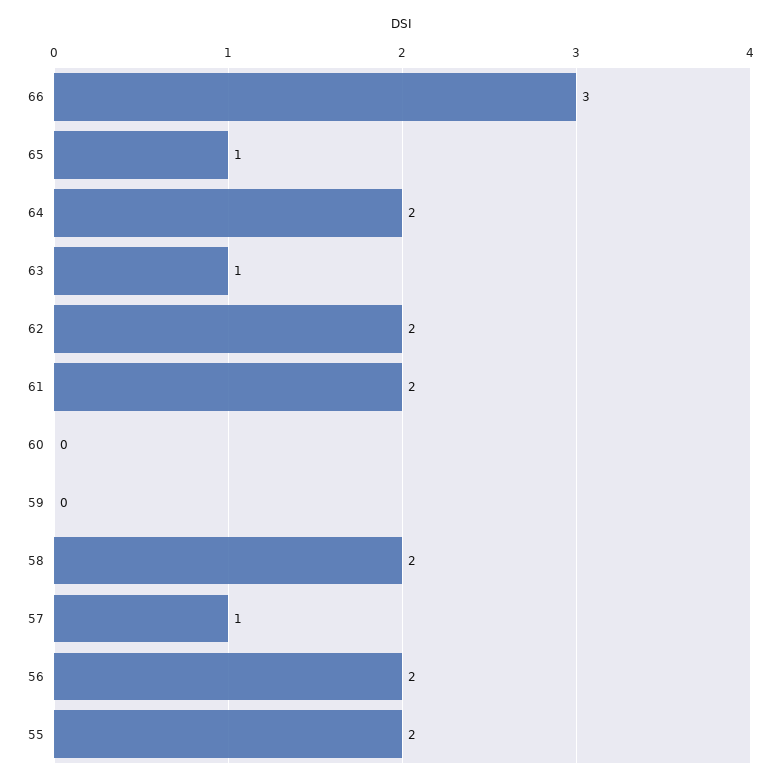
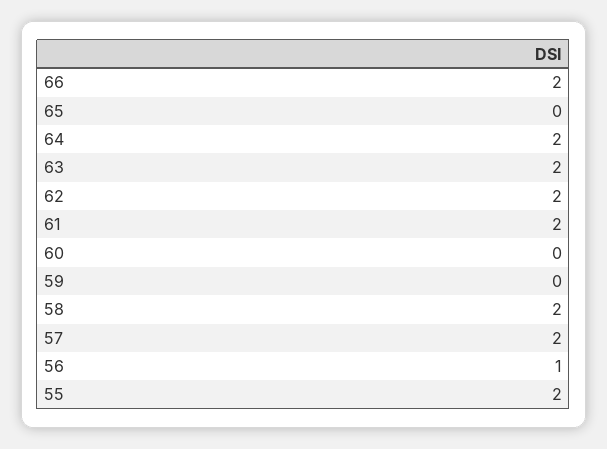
66: 3 -> 2
65: 1 -> 0
63: 1 -> 2
57: 1 -> 2
56: 2 -> 1

